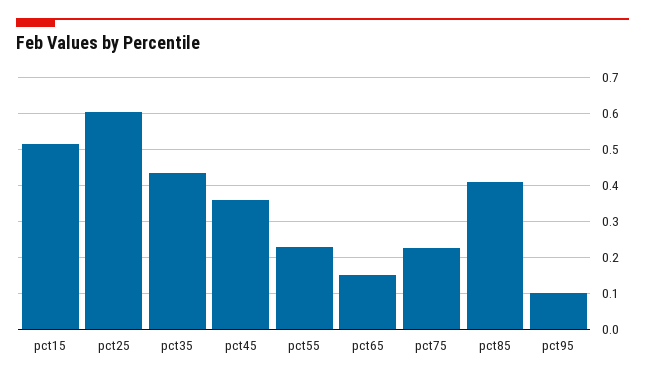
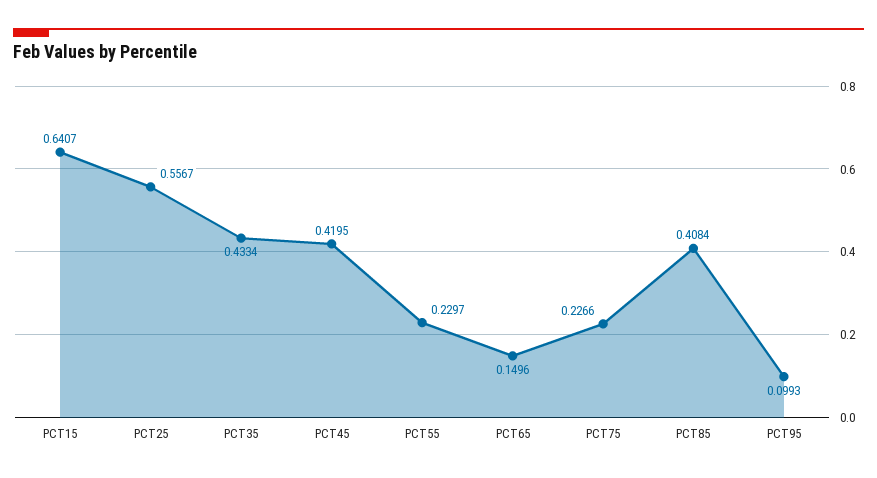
pct15: 0.52 -> 0.6407
pct25: 0.6 -> 0.5567
pct45: 0.36 -> 0.4195

